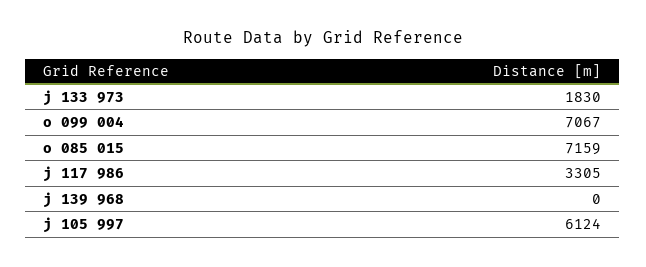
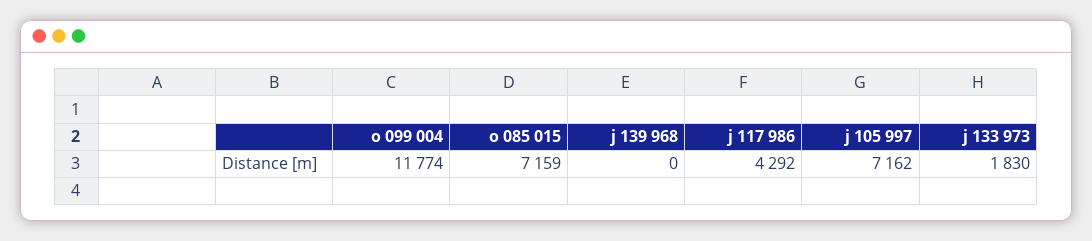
o 099 004: 7067 -> 11774
j 117 986: 3305 -> 4292
j 105 997: 6124 -> 7162

